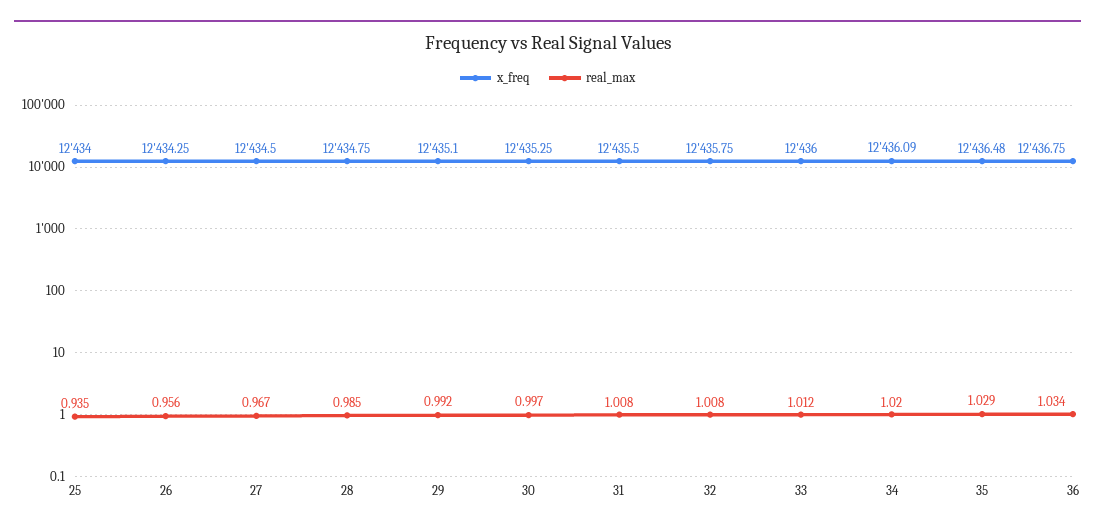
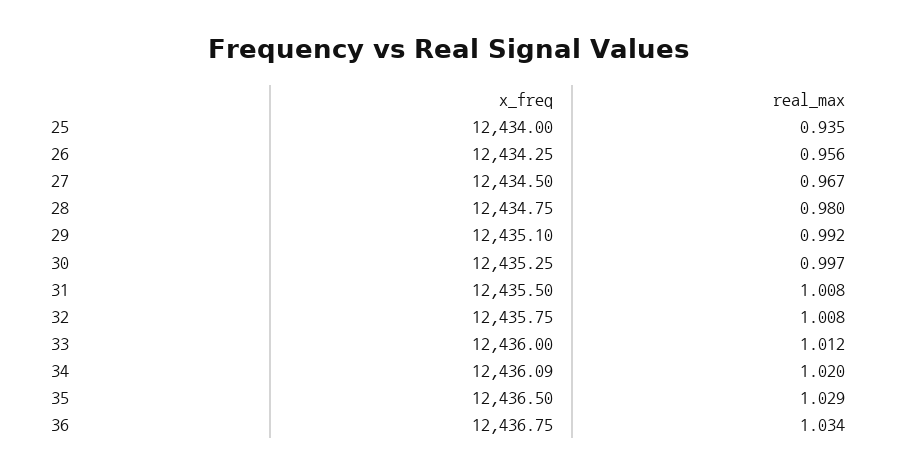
real_max, 28: 0.985 -> 0.98
x_freq, 35: 12436.48 -> 12436.5

